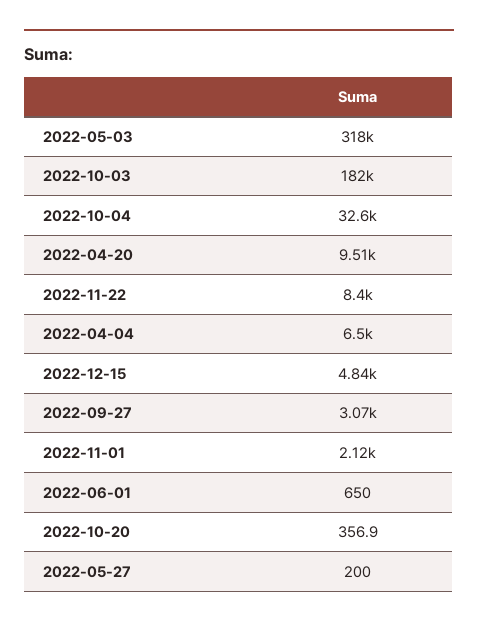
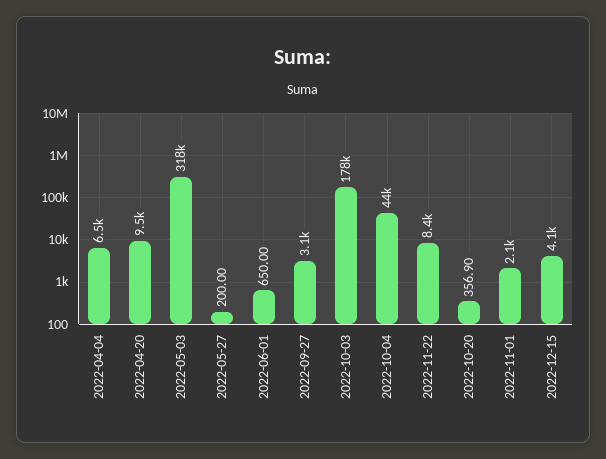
2022-10-03: 182000 -> 178000
2022-10-04: 32600 -> 44000
2022-12-15: 4840 -> 4100

